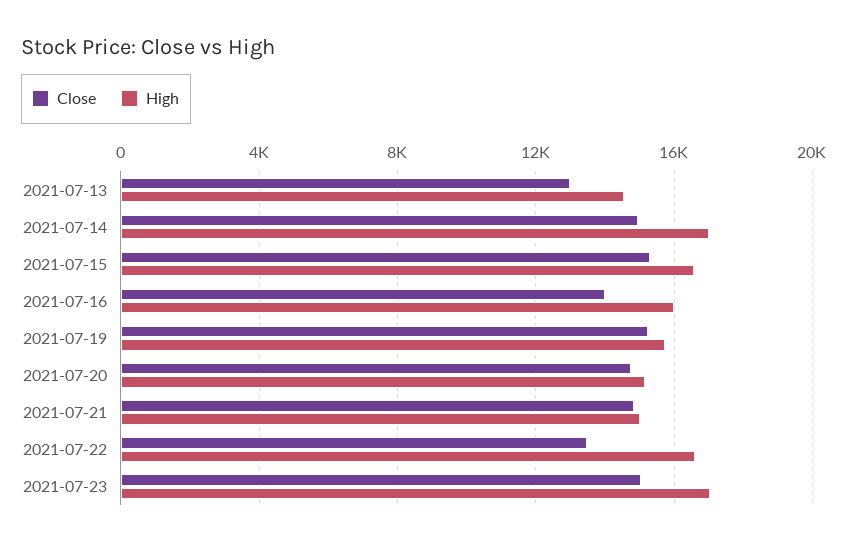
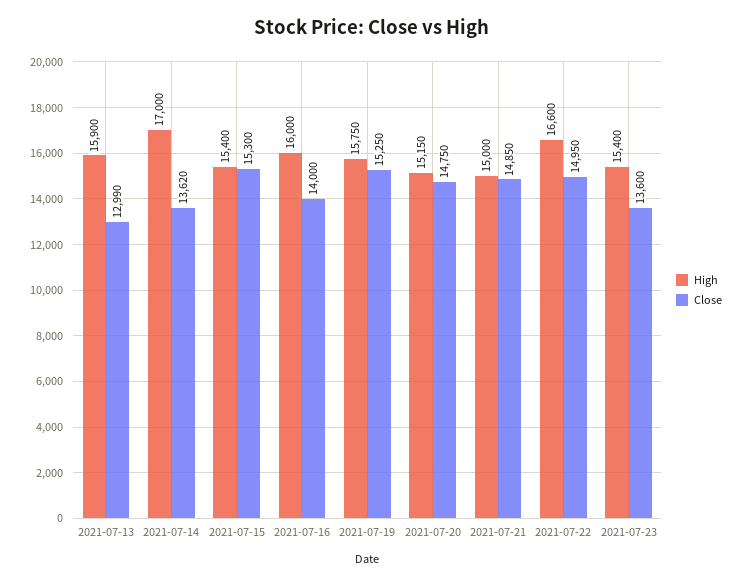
High, 2021-07-13: 14500 -> 15900
Close, 2021-07-14: 15000 -> 13620
High, 2021-07-15: 16500 -> 15400
Close, 2021-07-22: 13500 -> 14950
Close, 2021-07-23: 15000 -> 13600
High, 2021-07-23: 17000 -> 15400

